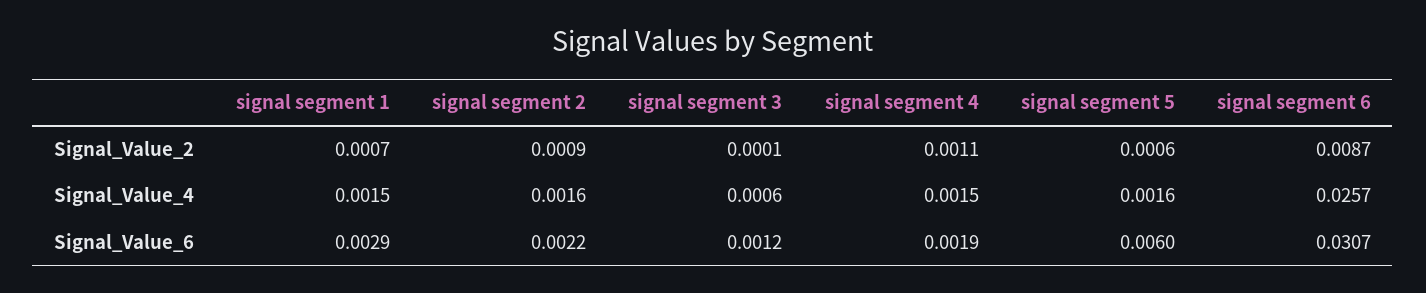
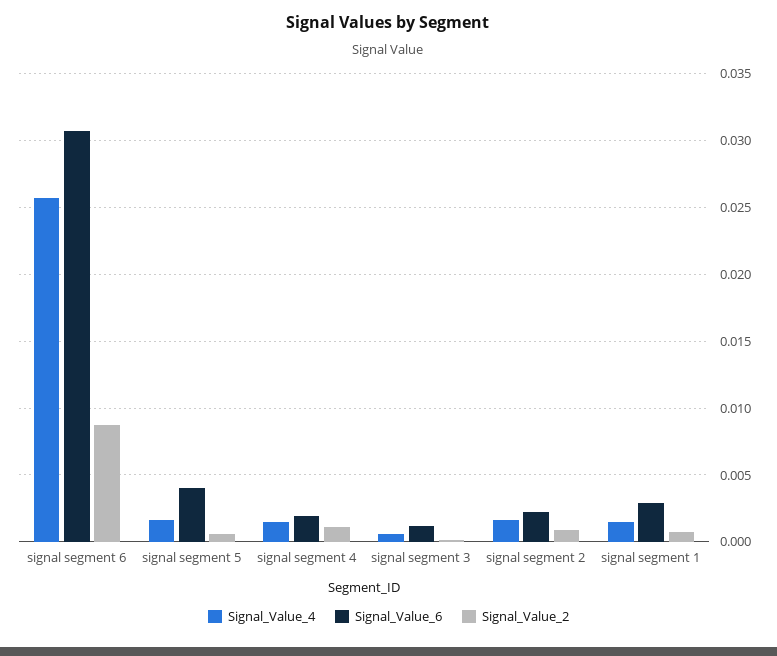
Signal_Value_6, signal segment 5: 0.006 -> 0.004

